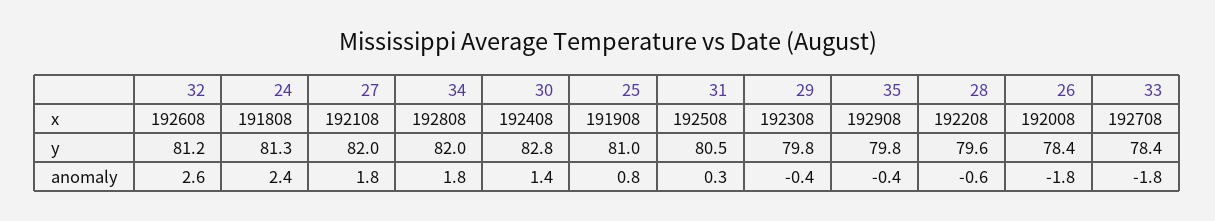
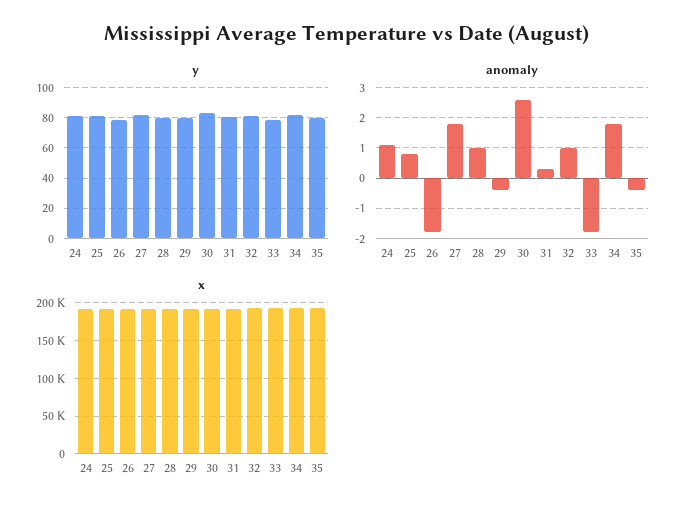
anomaly, 32: 2.6 -> 1
anomaly, 24: 2.4 -> 1
anomaly, 30: 1.4 -> 2.5
anomaly, 28: -0.6 -> 1

